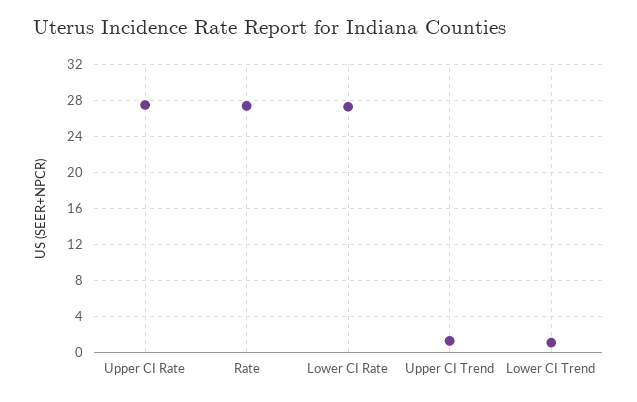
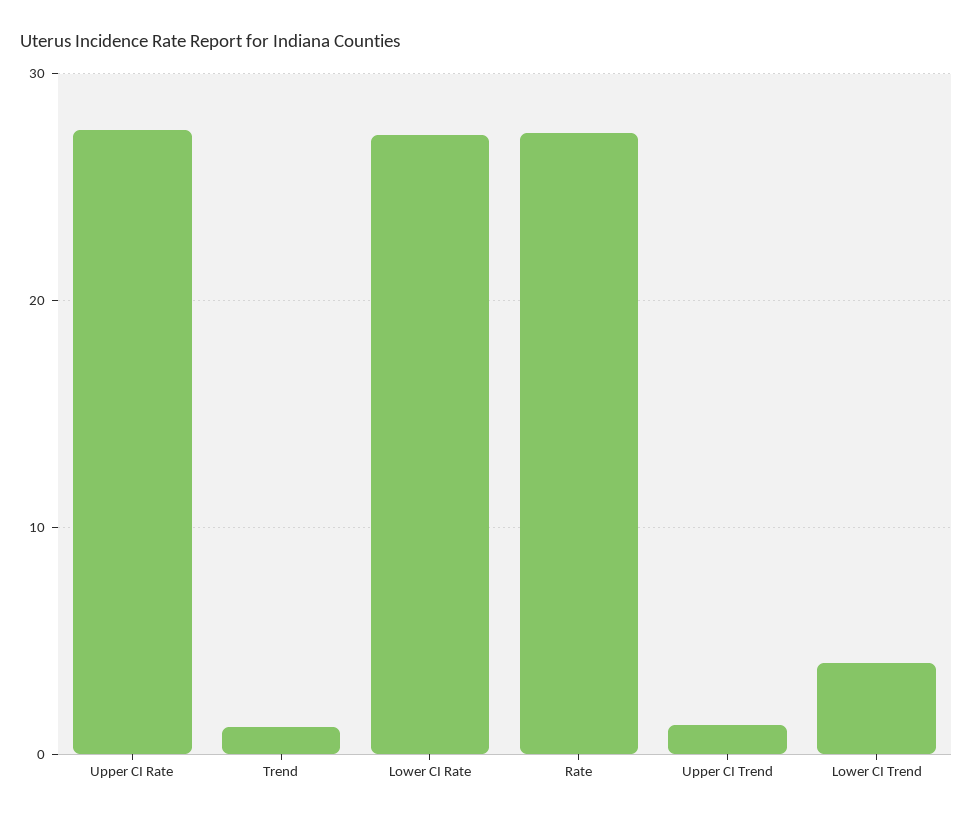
Lower CI Trend: 1 -> 4
Trend: none -> 1

